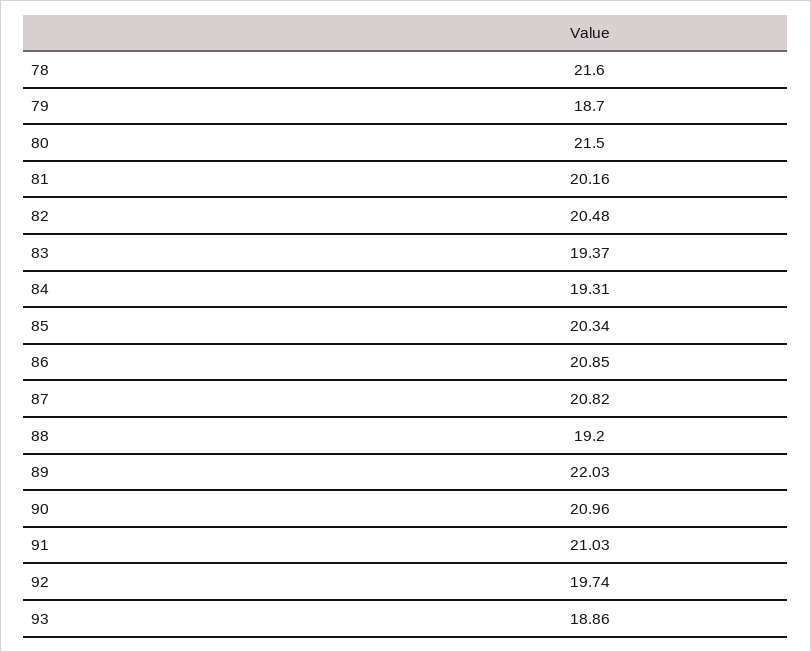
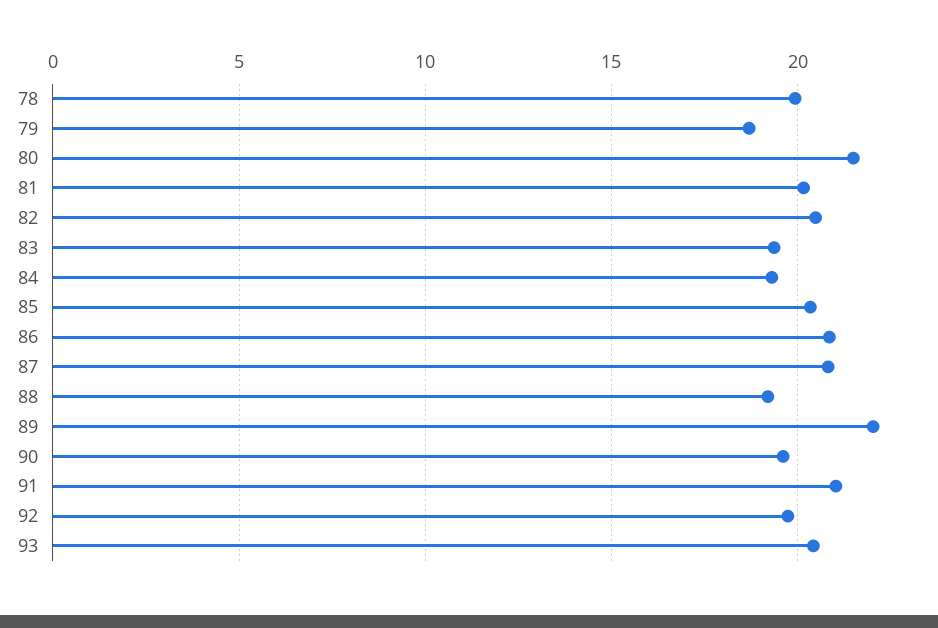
78: 21.6 -> 20
90: 20.96 -> 19.5
93: 18.86 -> 20.5

